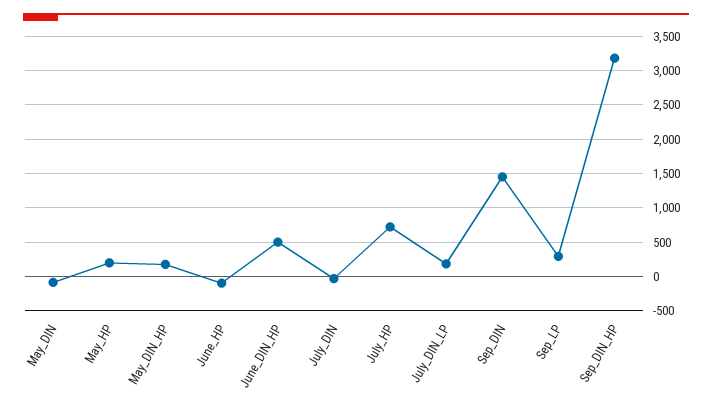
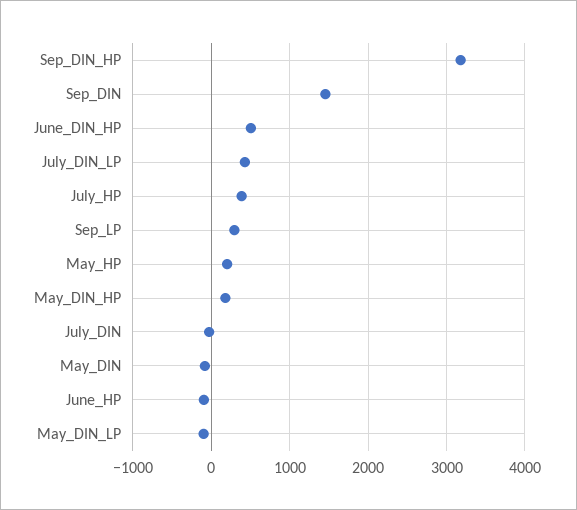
July_HP: 700 -> 400
July_DIN_LP: 200 -> 400
May_DIN_LP: none -> -100

